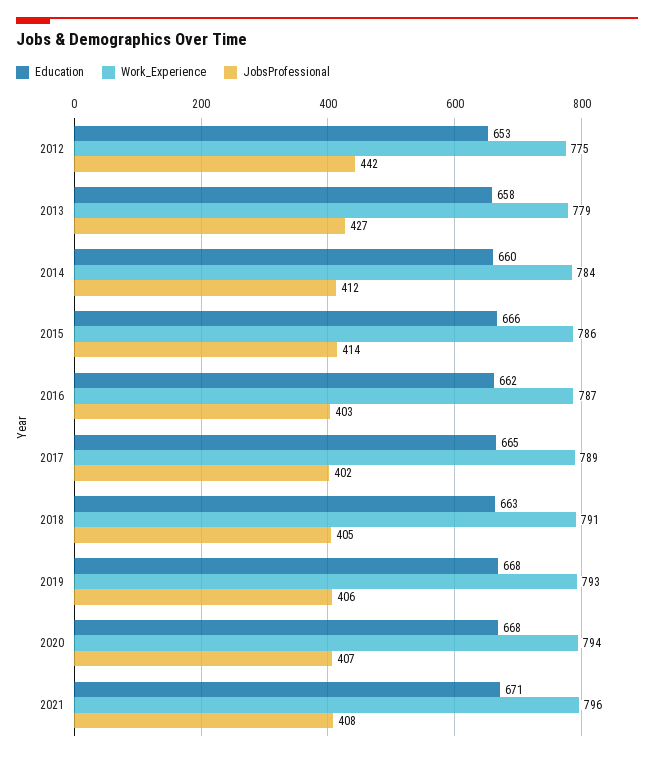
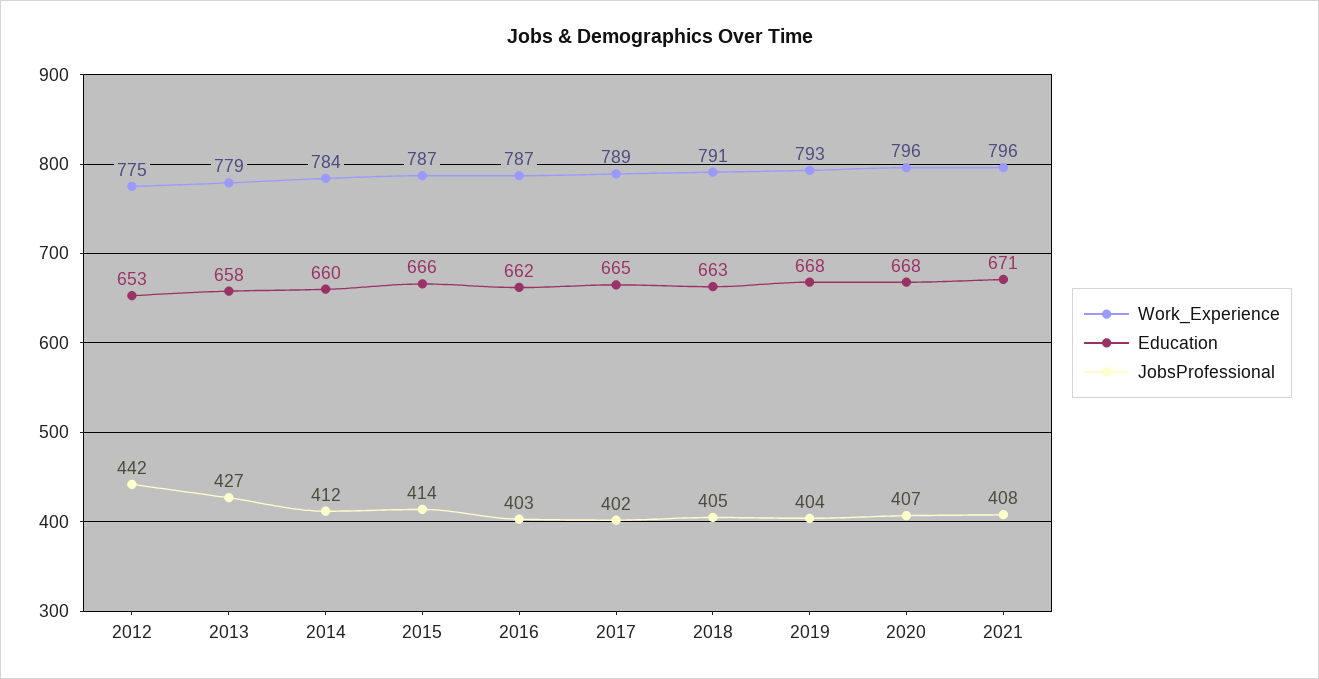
Work_Experience, 2015: 786 -> 787
JobsProfessional, 2019: 406 -> 404
Work_Experience, 2020: 794 -> 796

